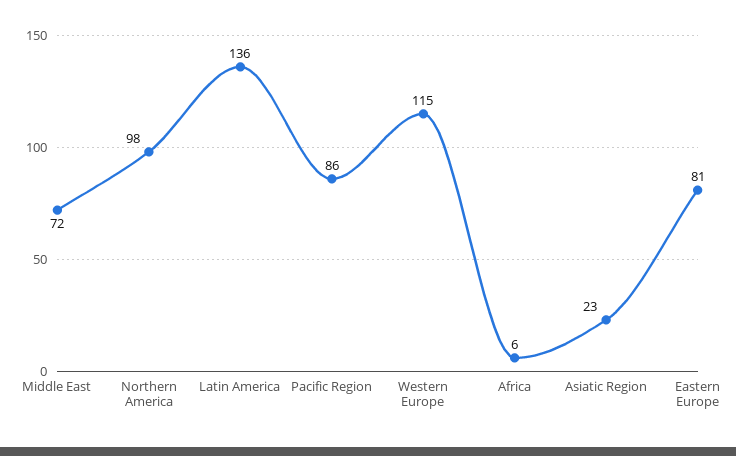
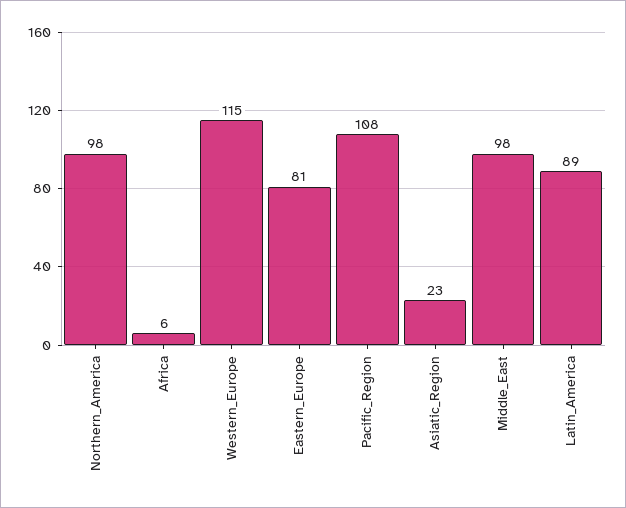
Middle East: 72 -> 98
Latin America: 136 -> 89
Pacific Region: 86 -> 108

